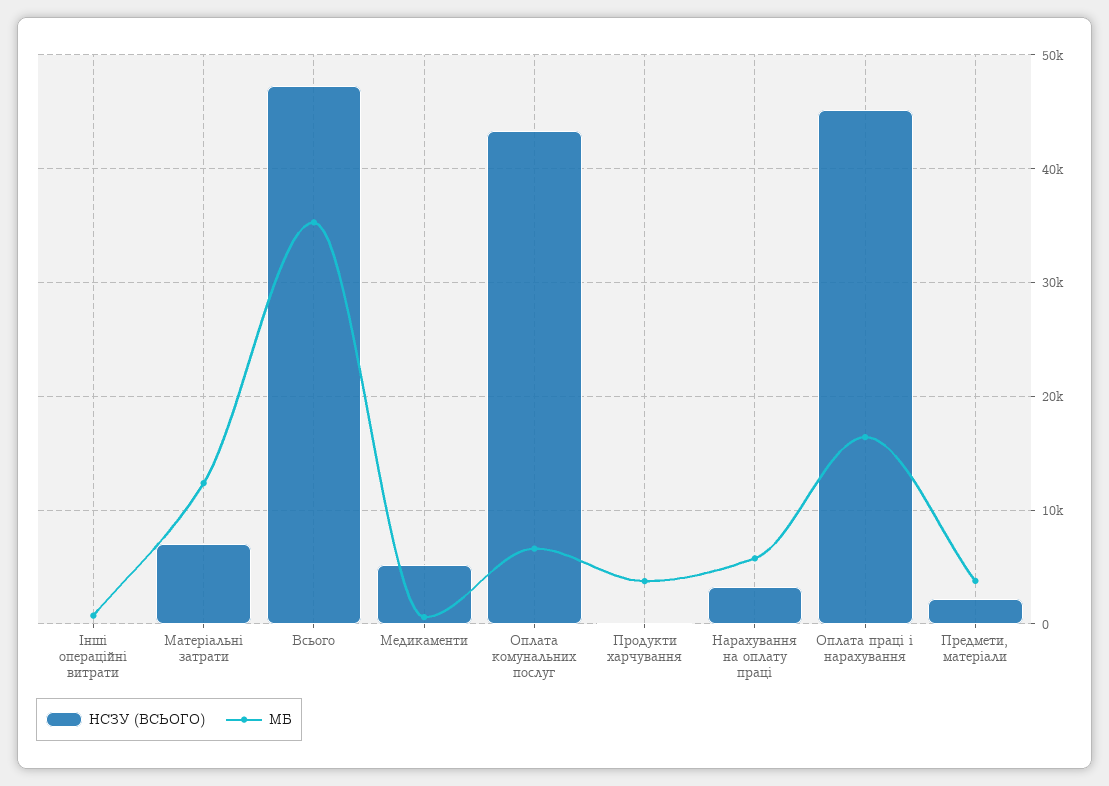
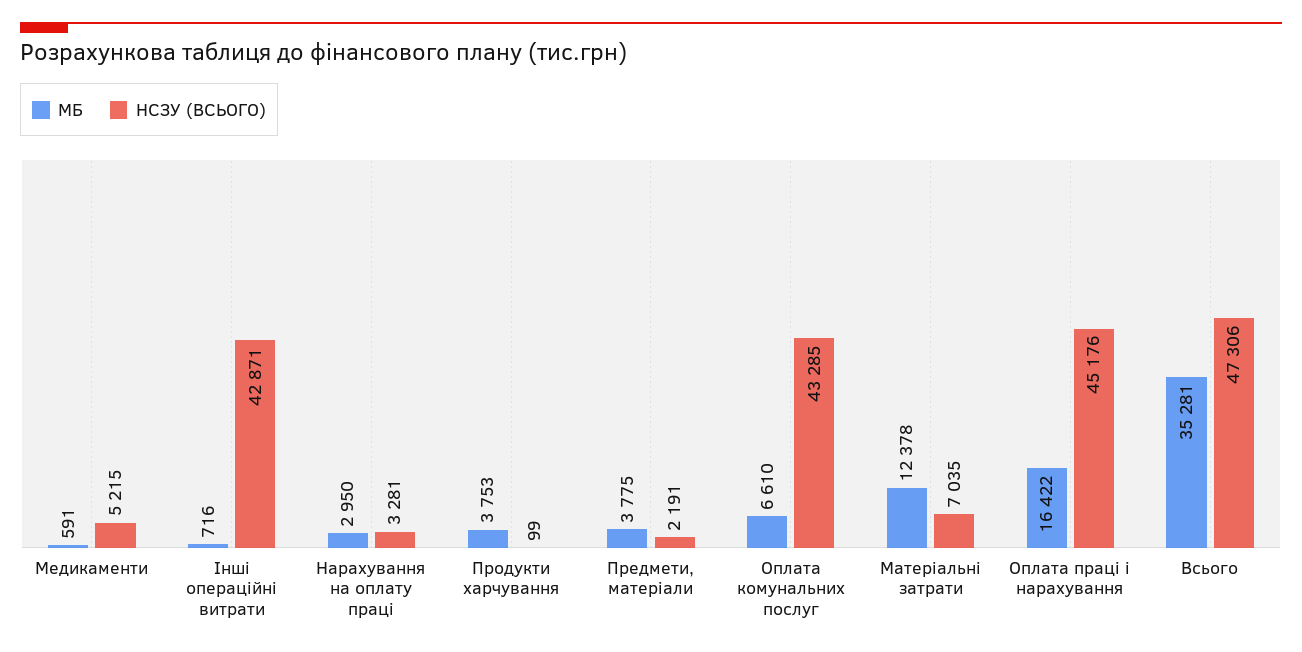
НСЗУ (ВСЬОГО), Інші операційні витрати: 0 -> 42871
МБ, Нарахування на оплату праці: 6000 -> 2950

